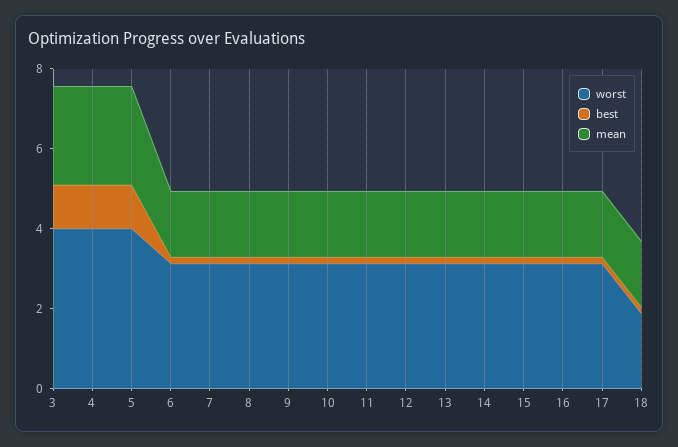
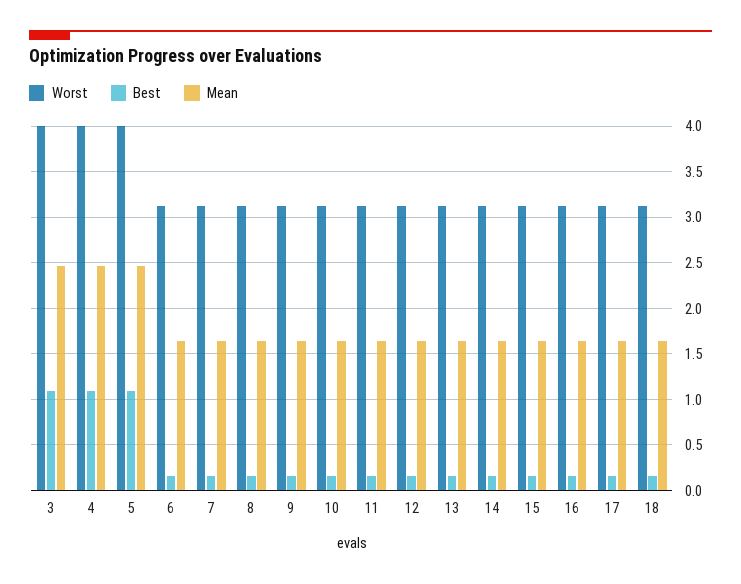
worst, 18: 2 -> 3.1

